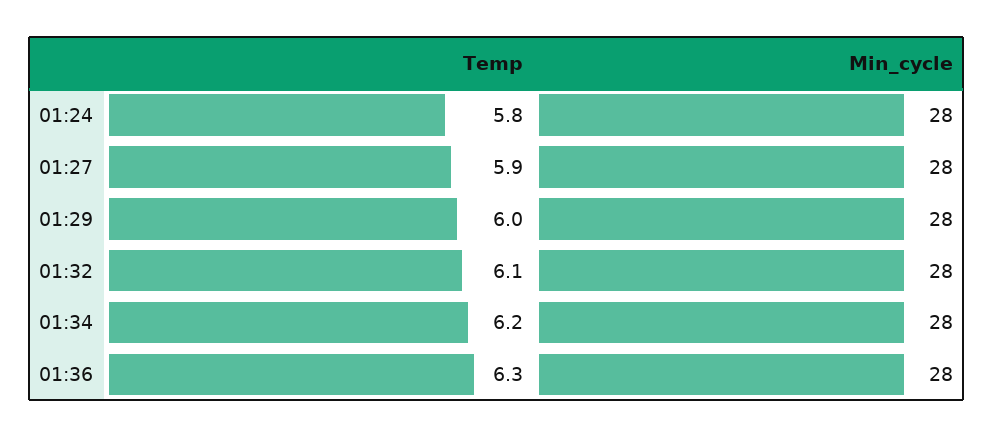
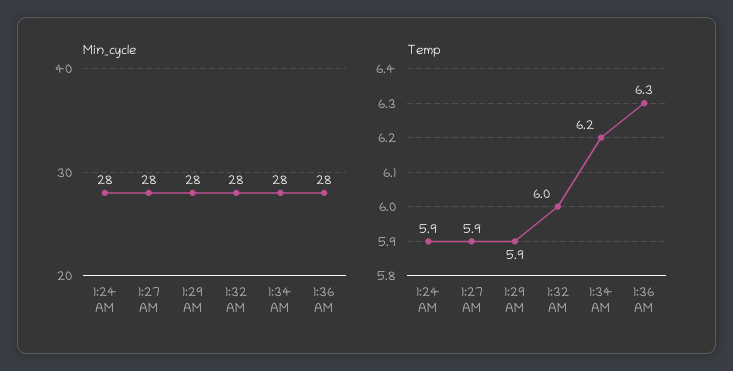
Temp, 01:24: 5.8 -> 5.9
Temp, 01:29: 6 -> 5.9
Temp, 01:32: 6.1 -> 6

